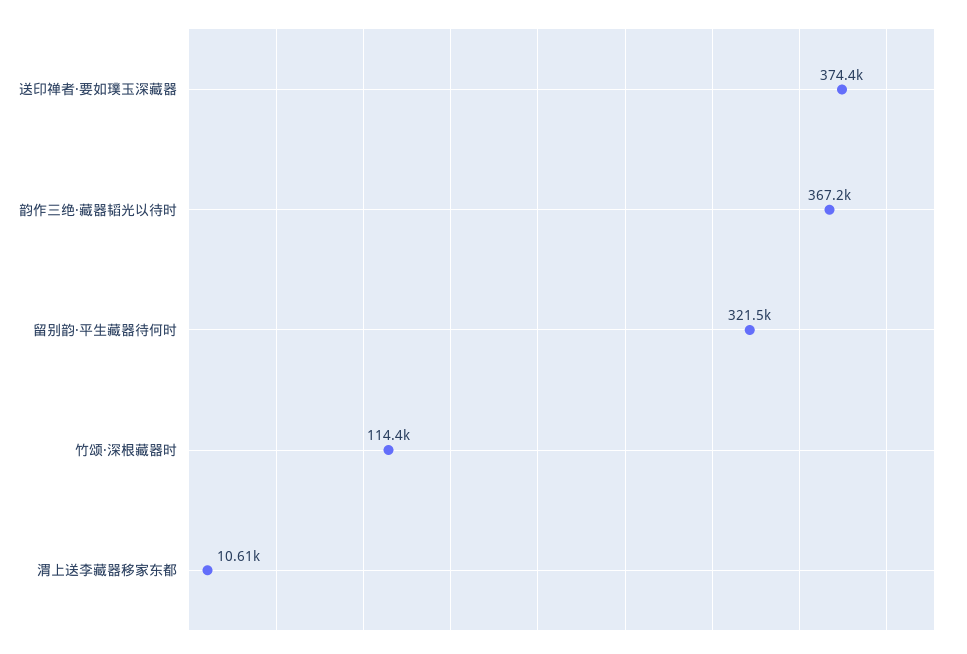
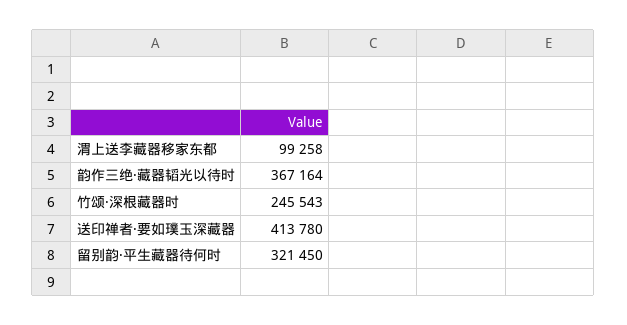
送印禅者·要如璞玉深藏器: 374400 -> 413780
竹颂·深根藏器时: 114400 -> 245543
渭上送李藏器移家东都: 10610 -> 99258

